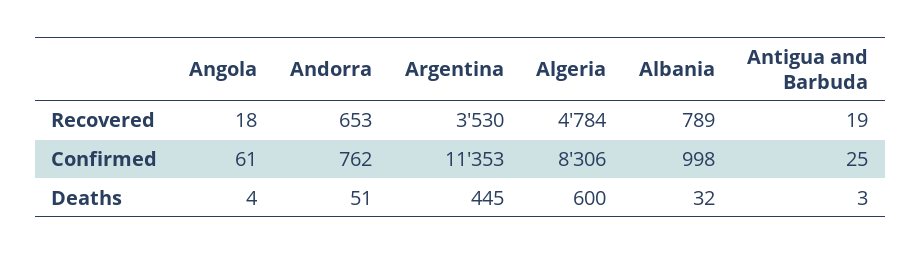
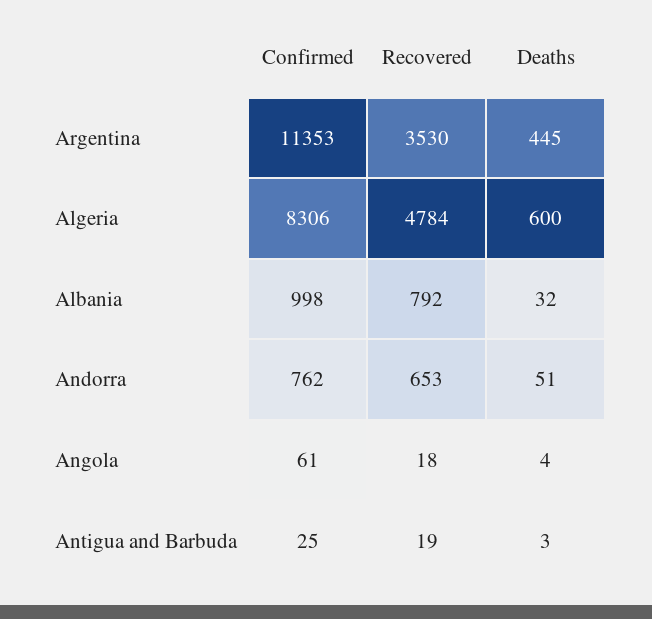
Albania, Recovered: 789 -> 792

